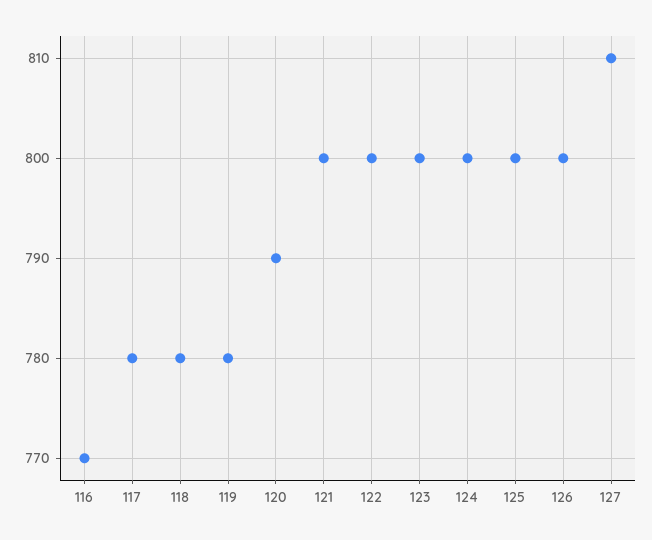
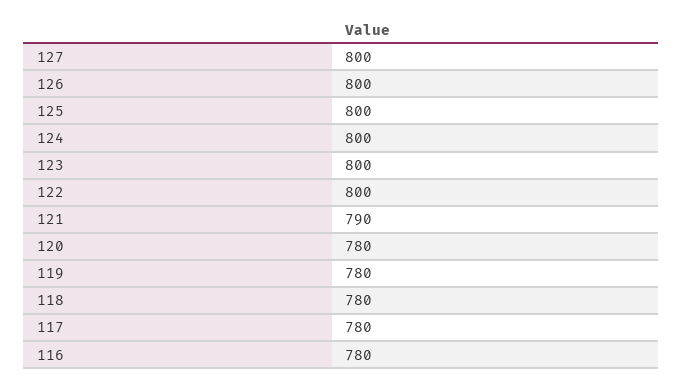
116: 770 -> 780
120: 790 -> 780
121: 800 -> 790
127: 810 -> 800

